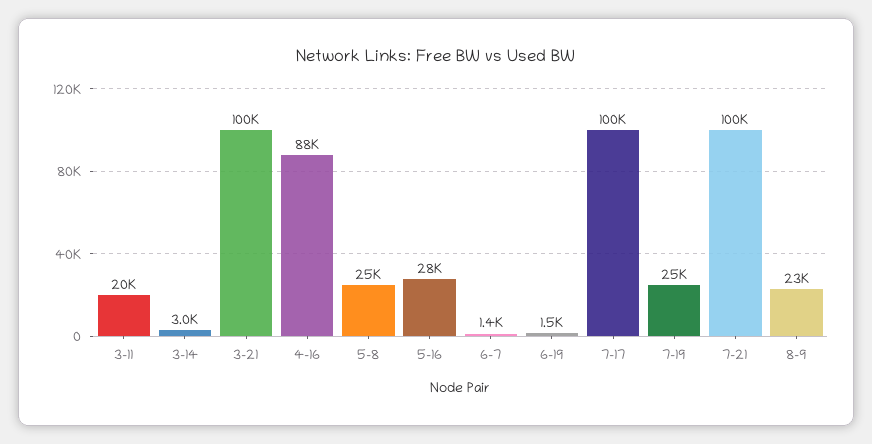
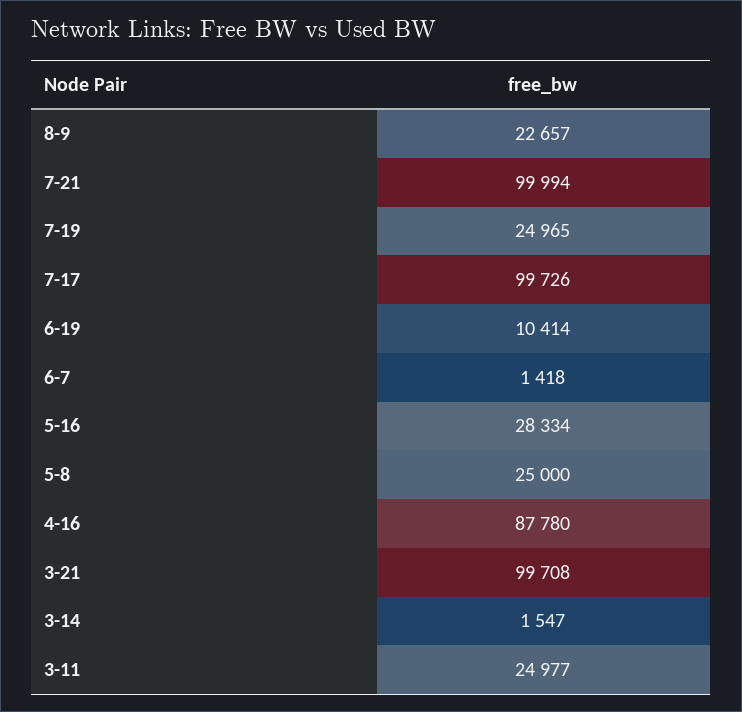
3-11: 20000 -> 24977
3-14: 3000 -> 1547
6-19: 1500 -> 10414

